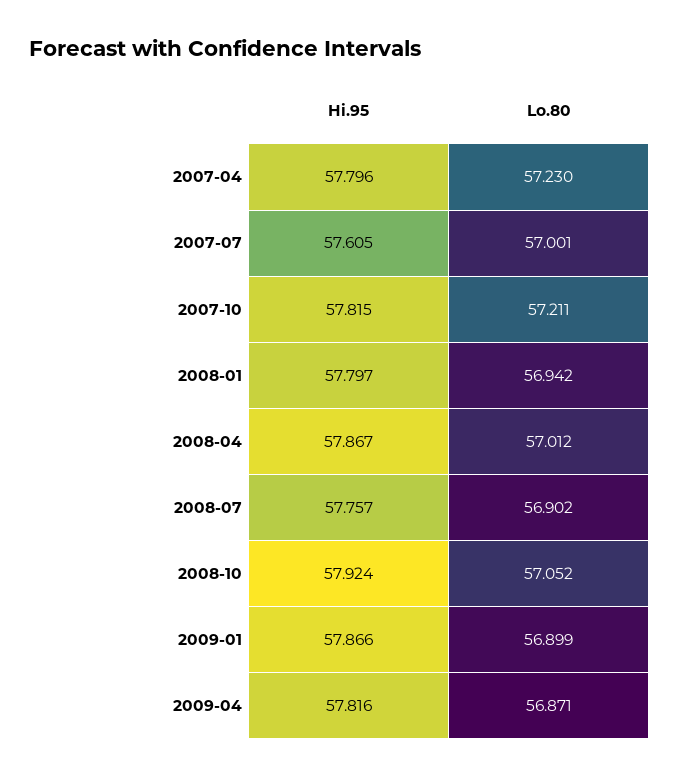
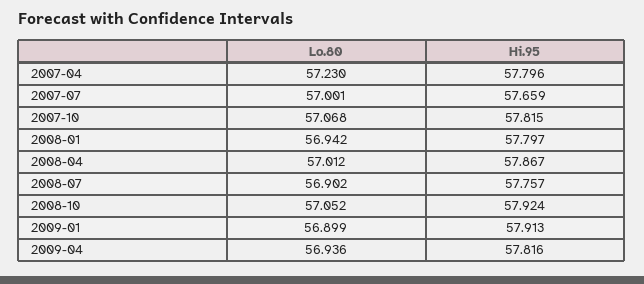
Hi.95, 2007-07: 57.605 -> 57.659
Lo.80, 2007-10: 57.211 -> 57.068
Hi.95, 2009-01: 57.866 -> 57.913
Lo.80, 2009-04: 56.871 -> 56.936

